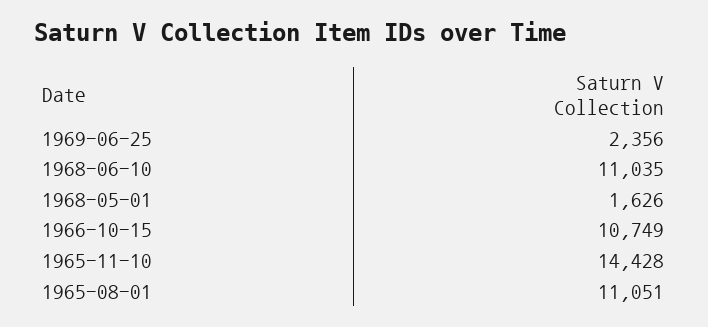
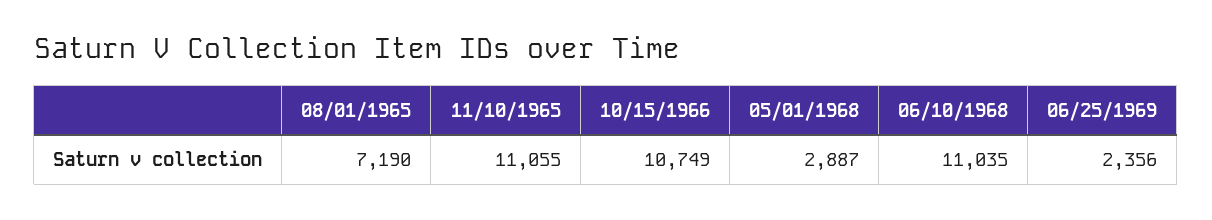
1968-05-01: 1626 -> 2887
1965-11-10: 14428 -> 11055
1965-08-01: 11051 -> 7190

